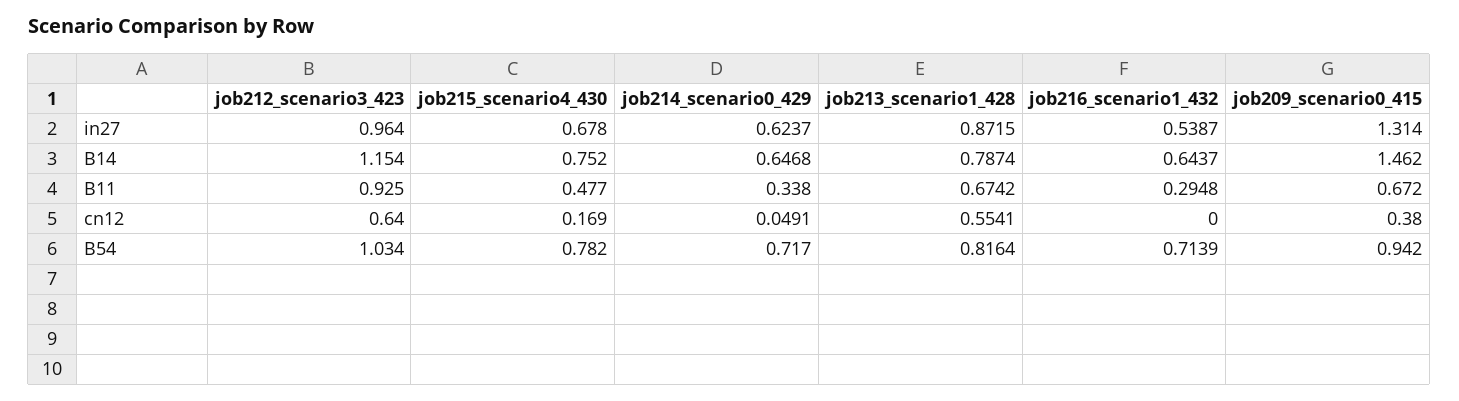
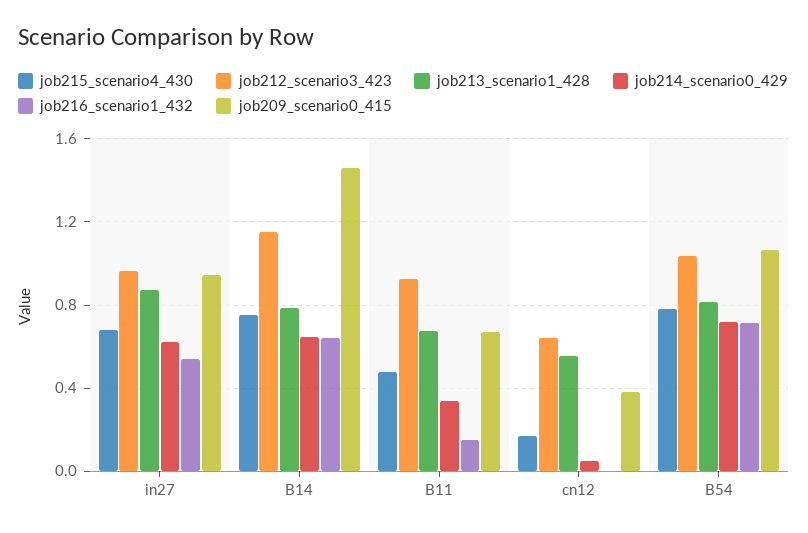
job209_scenario0_415, in27: 1.314 -> 0.95
job216_scenario1_432, B11: 0.2948 -> 0.15
job209_scenario0_415, B54: 0.942 -> 1.05

